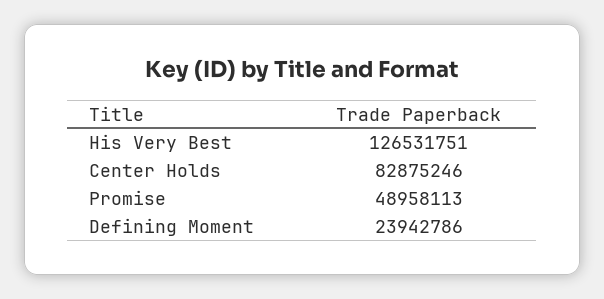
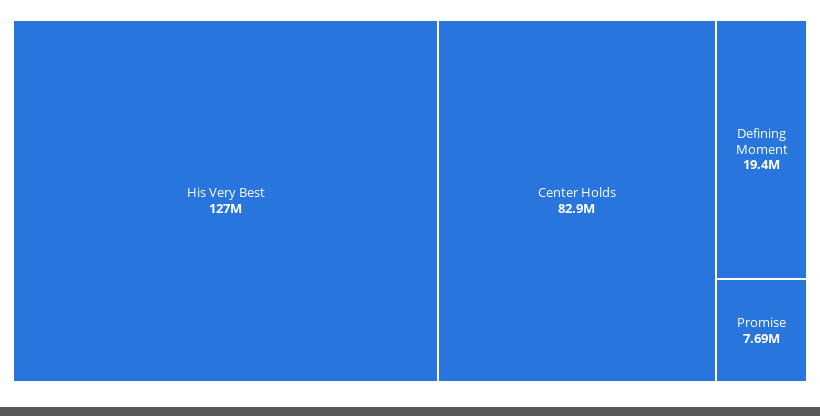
Promise: 48958113 -> 7690000
Defining Moment: 23942786 -> 19400000

